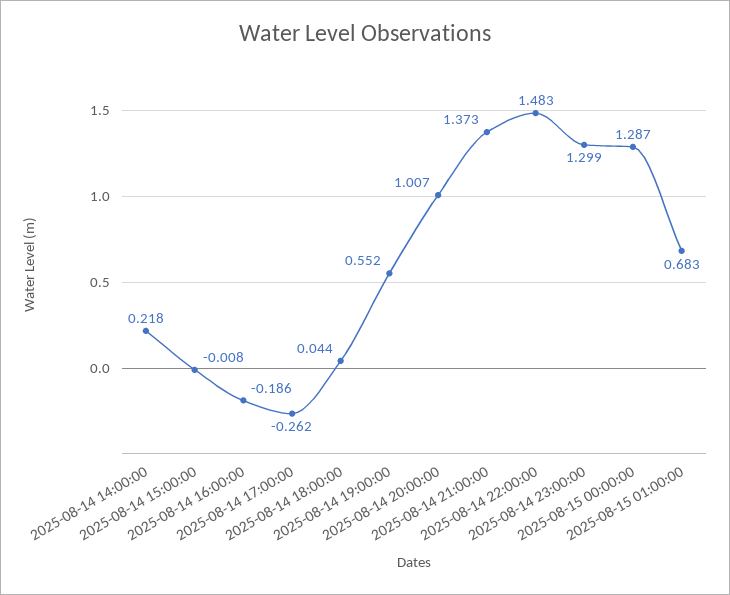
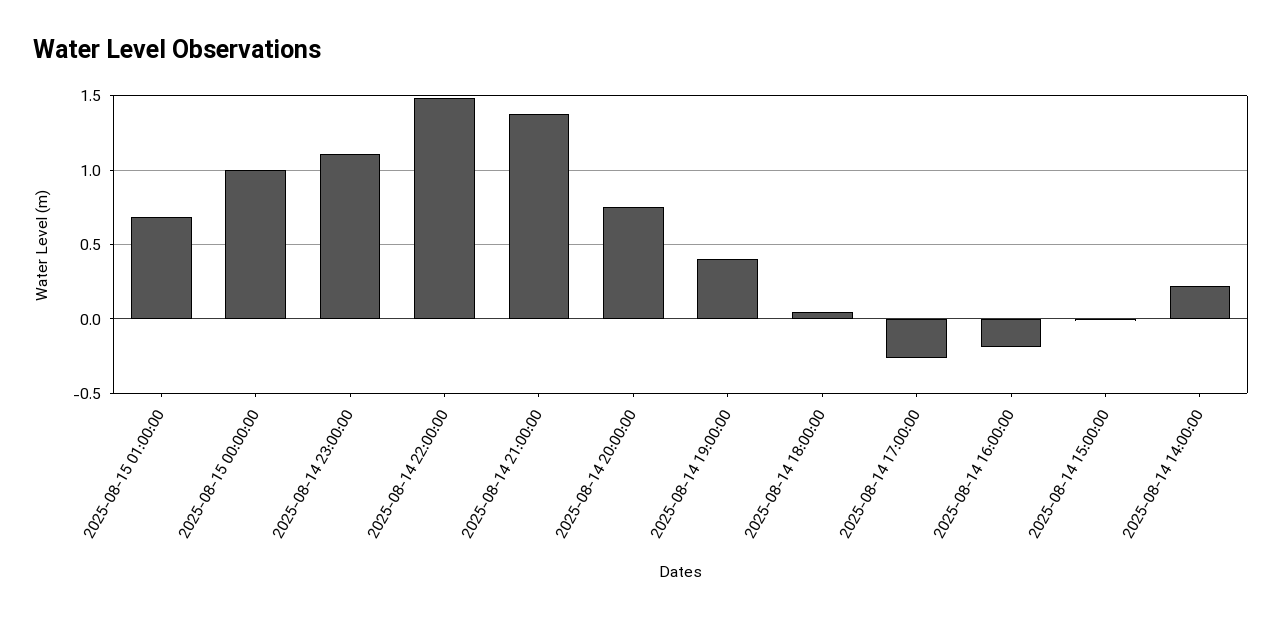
2025-08-14 19:00:00: 0.552 -> 0.4
2025-08-14 20:00:00: 1.007 -> 0.75
2025-08-14 23:00:00: 1.299 -> 1.1
2025-08-15 00:00:00: 1.287 -> 1

